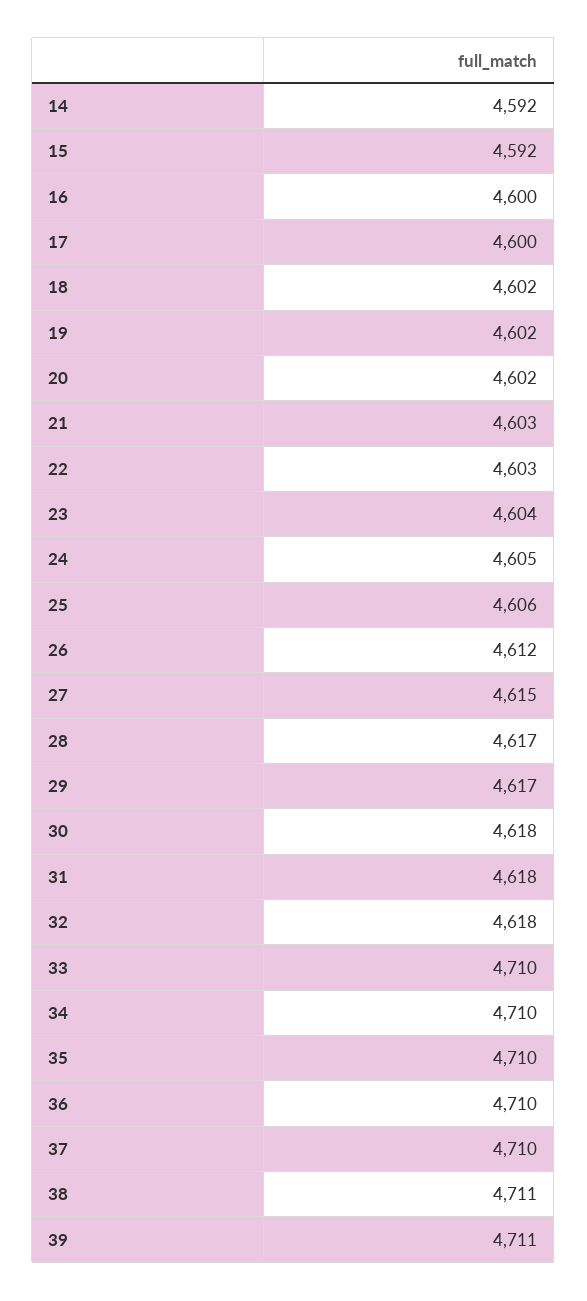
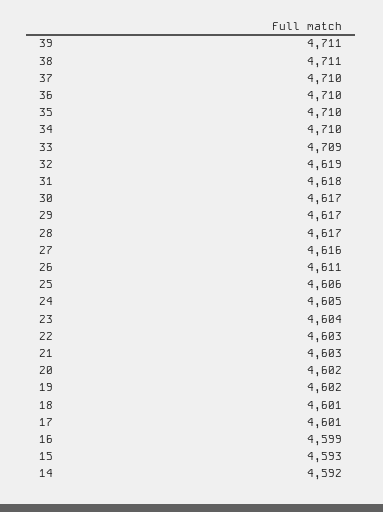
15: 4592 -> 4593
16: 4600 -> 4599
17: 4600 -> 4601
18: 4602 -> 4601
26: 4612 -> 4611
27: 4615 -> 4616
30: 4618 -> 4617
32: 4618 -> 4619
33: 4710 -> 4709

